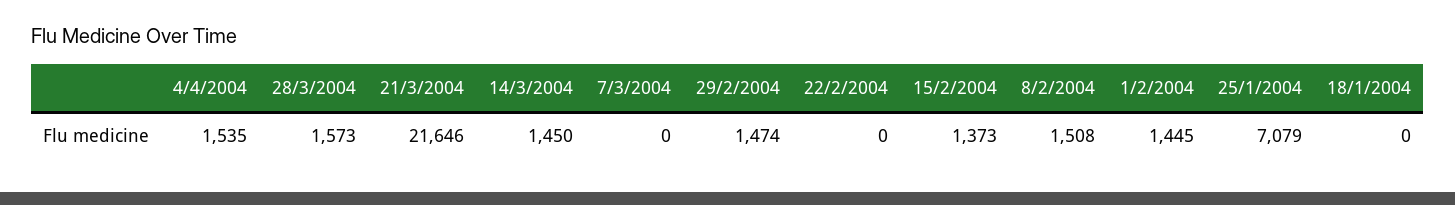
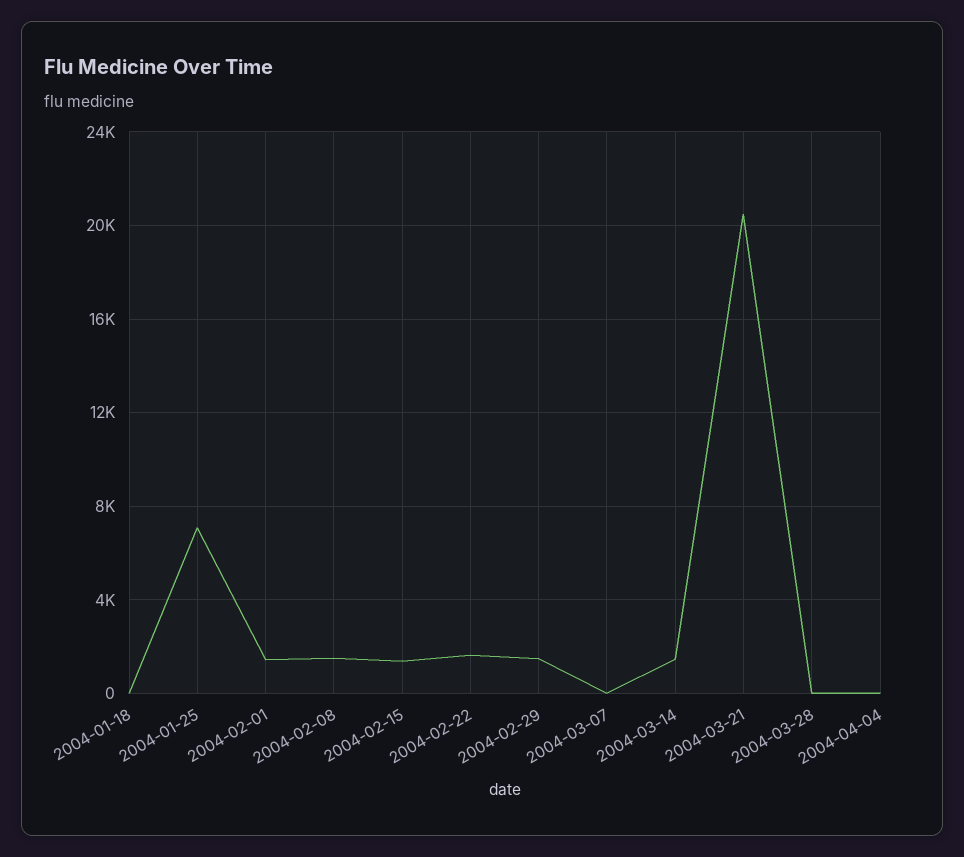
4/4/2004: 1535 -> 0
28/3/2004: 1573 -> 0
21/3/2004: 21646 -> 20500
22/2/2004: 0 -> 1500

